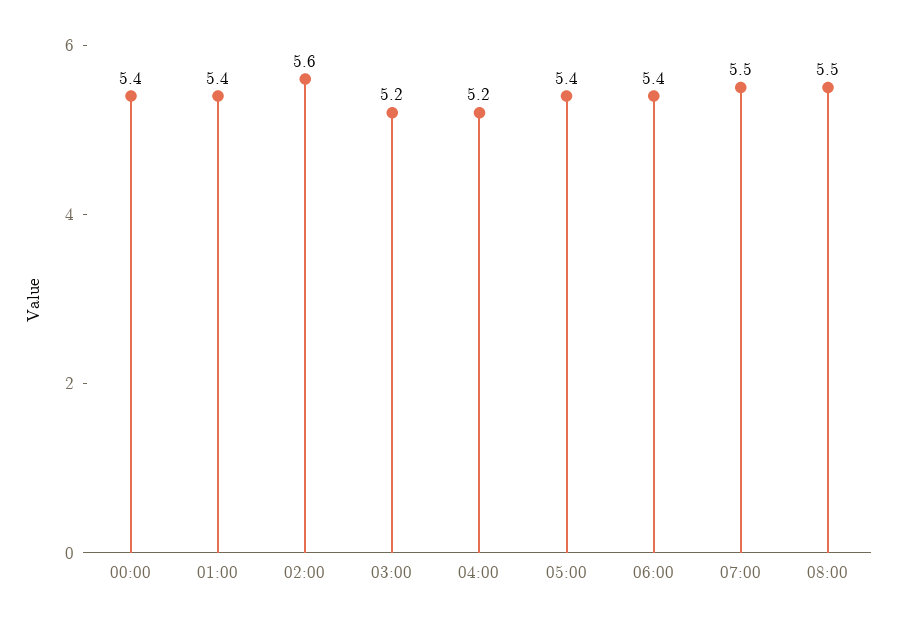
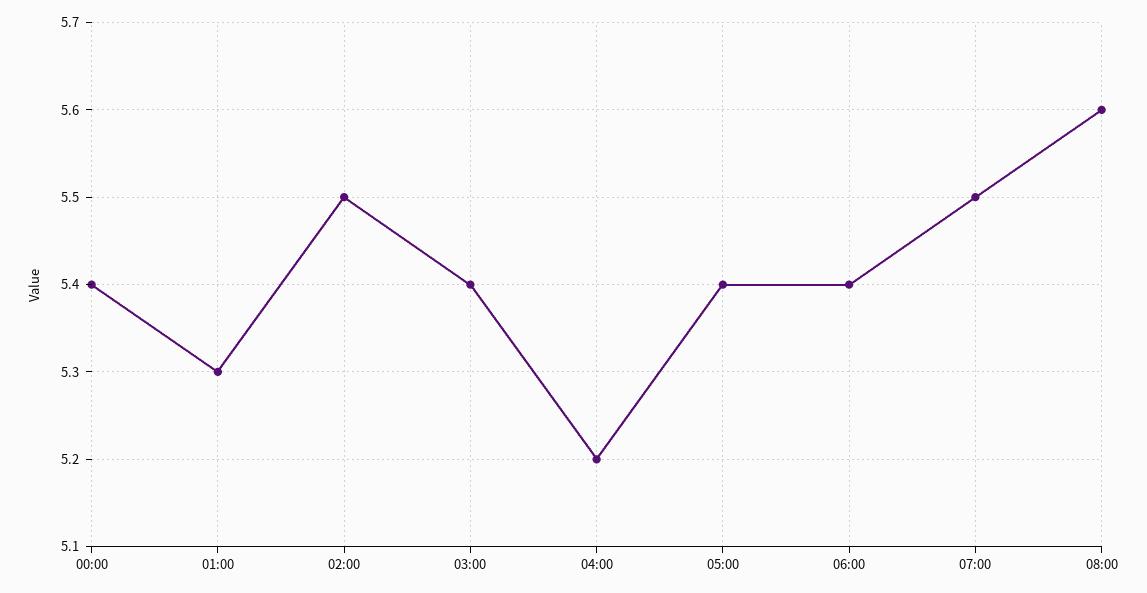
01:00: 5.4 -> 5.3
02:00: 5.6 -> 5.5
03:00: 5.2 -> 5.4
08:00: 5.5 -> 5.6

